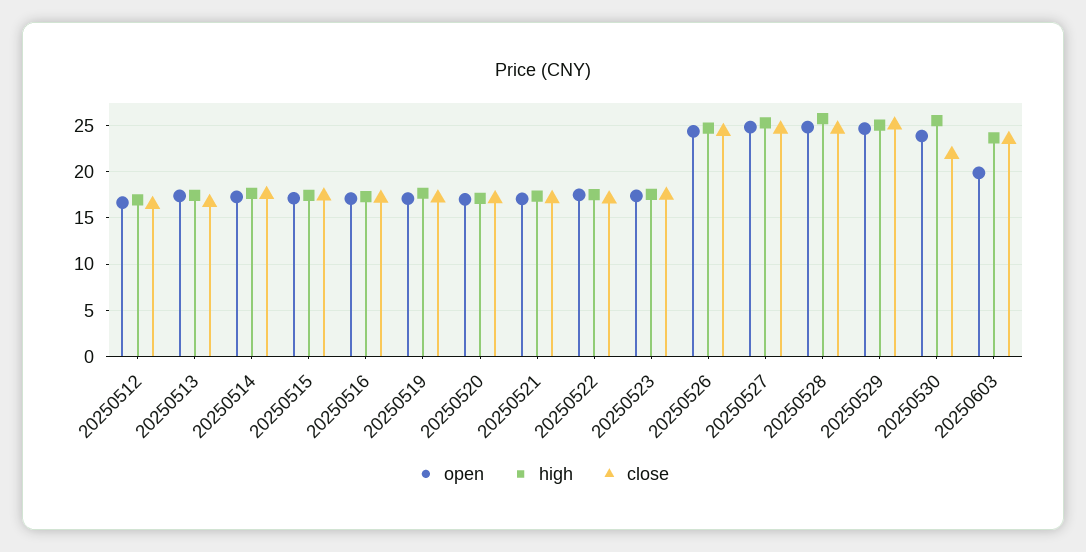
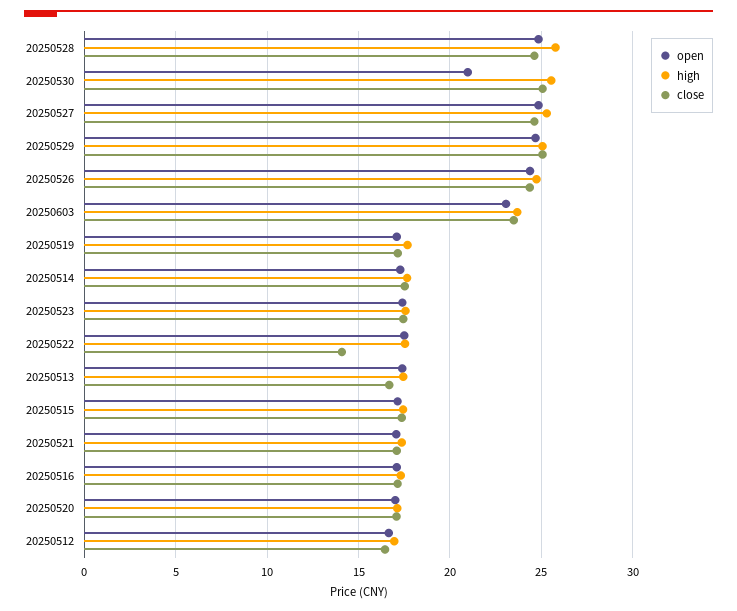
close, 20250522: 17 -> 14
open, 20250530: 24 -> 21
close, 20250530: 22 -> 25
open, 20250603: 20 -> 23

